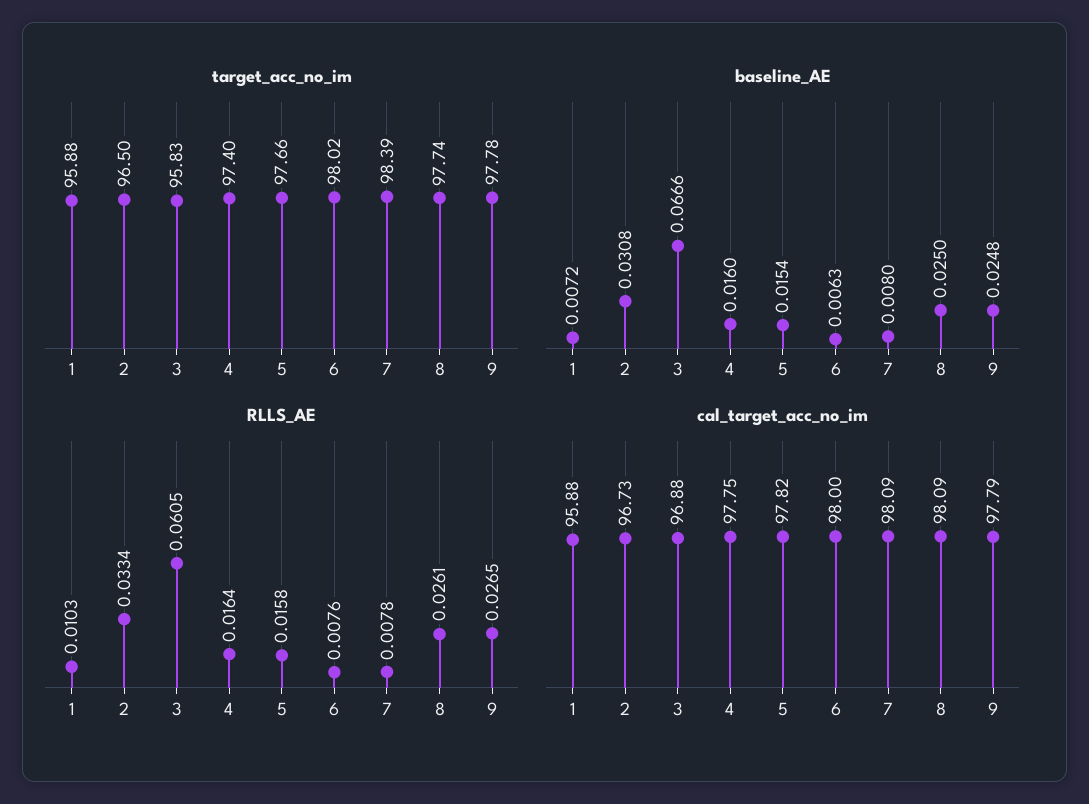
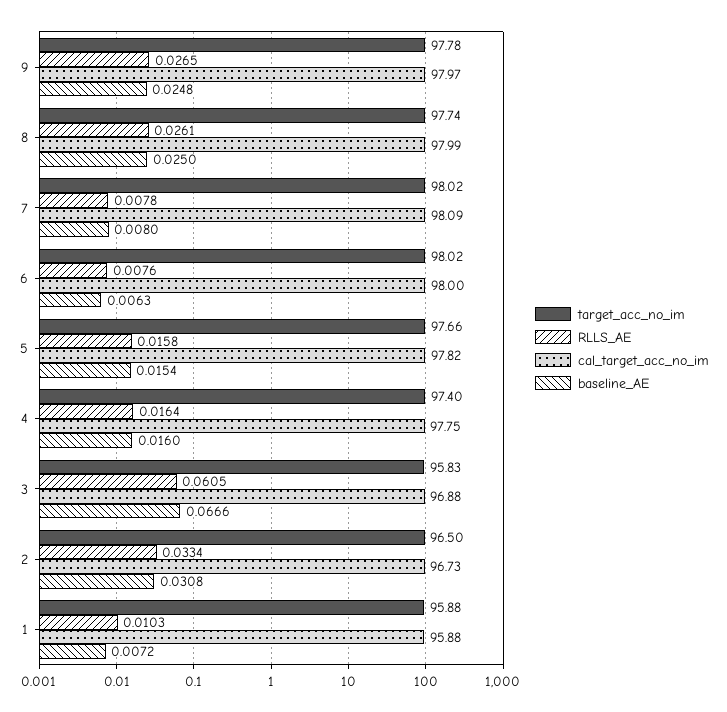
target_acc_no_im, 7: 98.39 -> 98.02
cal_target_acc_no_im, 8: 98.09 -> 97.99
cal_target_acc_no_im, 9: 97.79 -> 97.97

